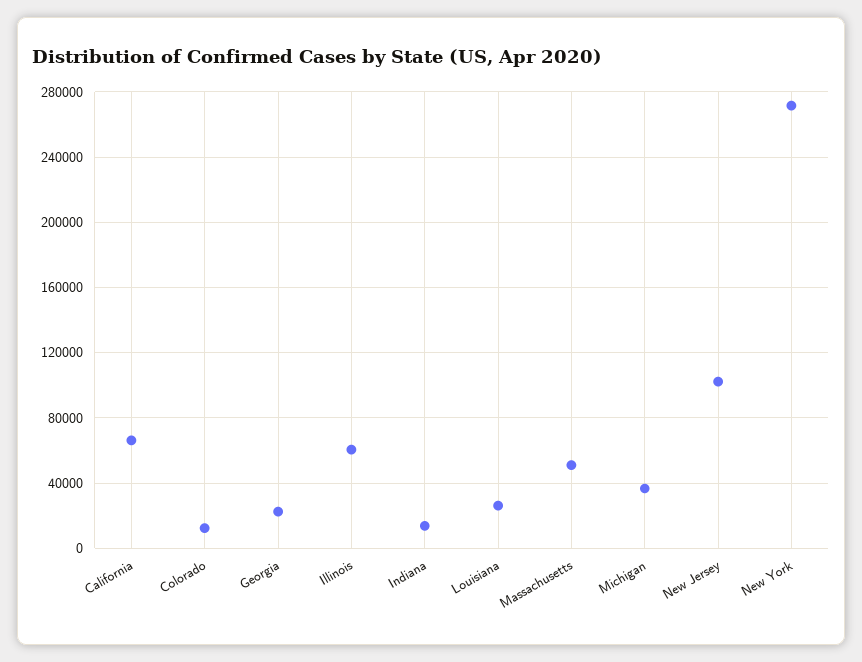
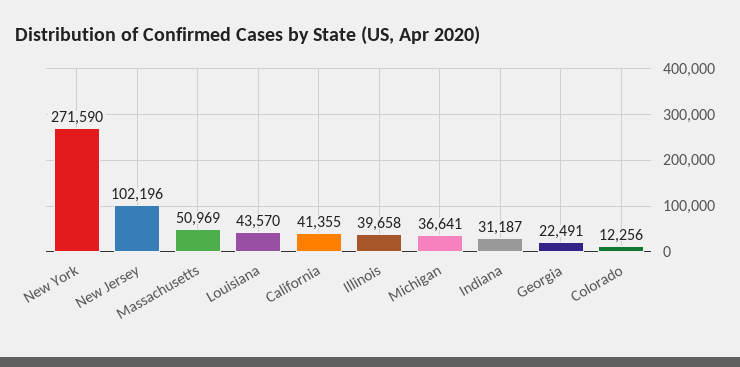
California: 65000 -> 41355
Illinois: 60000 -> 39658
Indiana: 15000 -> 31187
Louisiana: 25000 -> 43570

